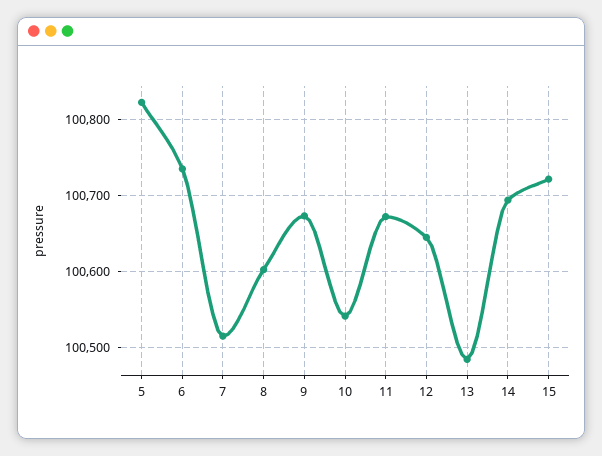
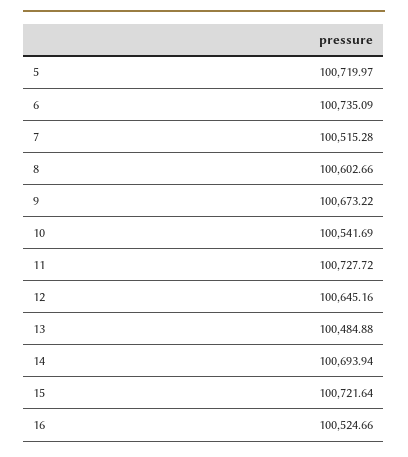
5: 100820 -> 100719.97
11: 100670 -> 100727.72
16: none -> 100524.66

